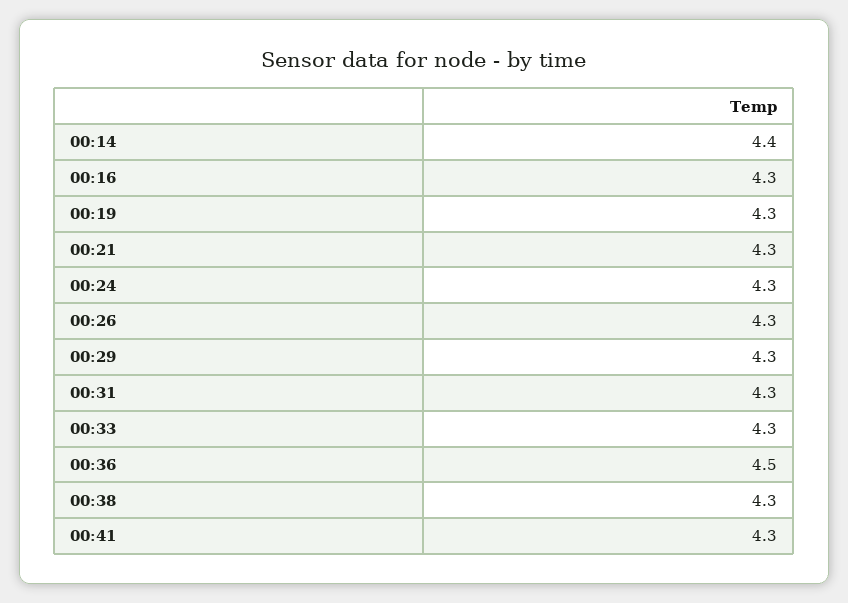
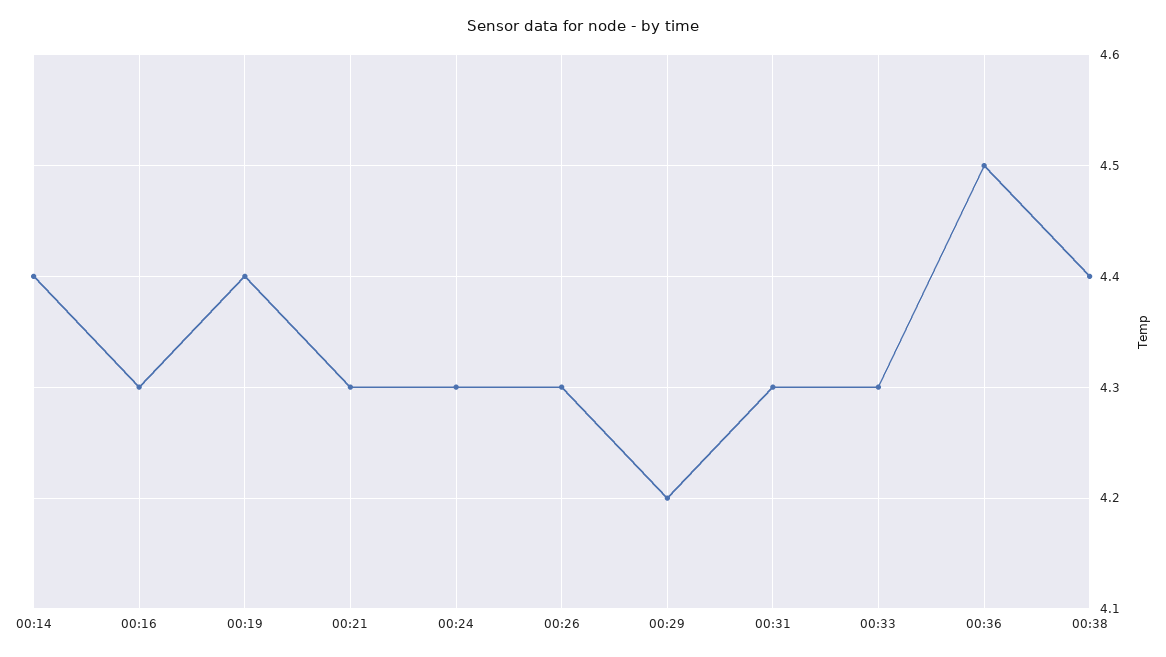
00:19: 4.3 -> 4.4
00:29: 4.3 -> 4.2
00:38: 4.3 -> 4.4
00:41: 4.3 -> none

